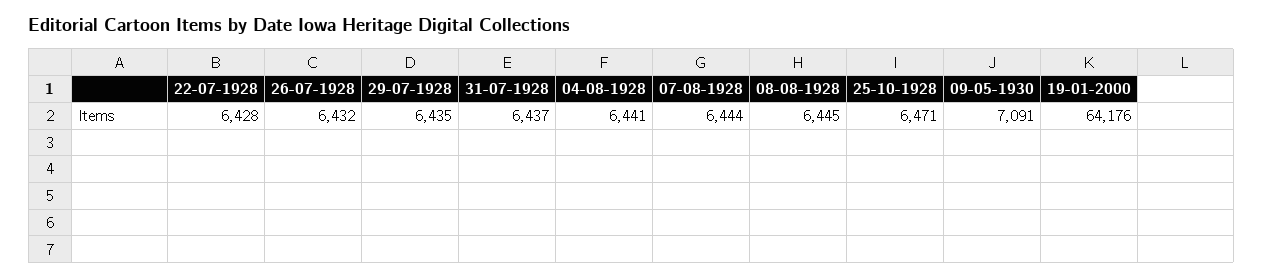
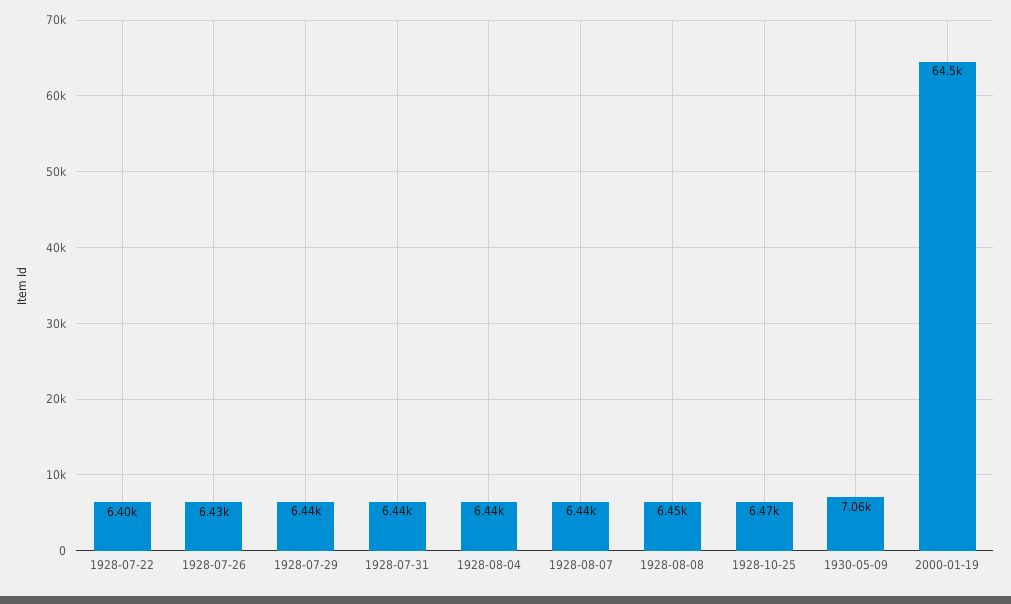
22-07-1928: 6428 -> 6400
09-05-1930: 7091 -> 7060
19-01-2000: 64176 -> 64500

